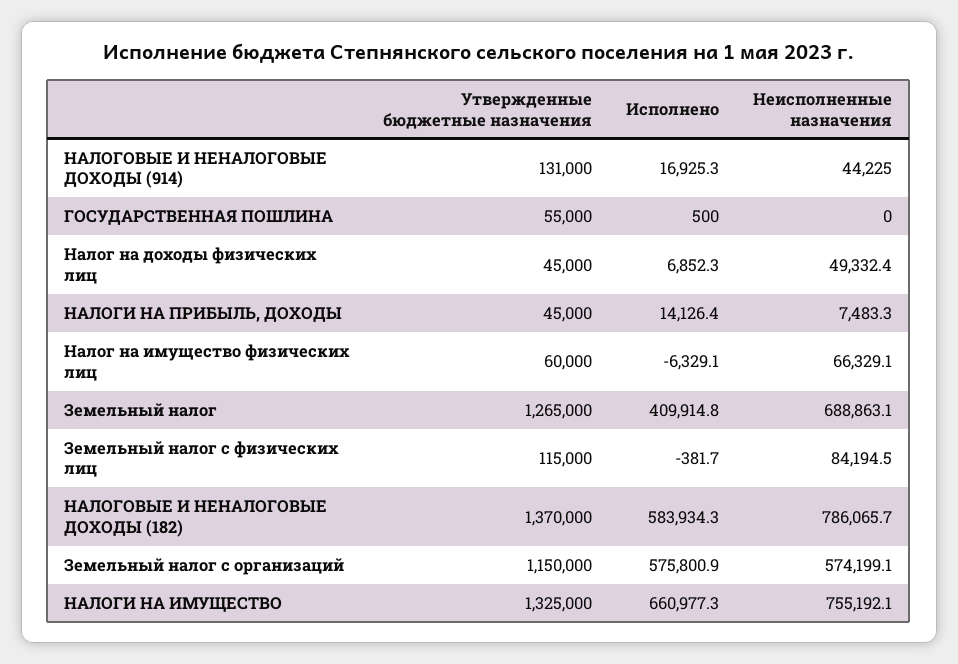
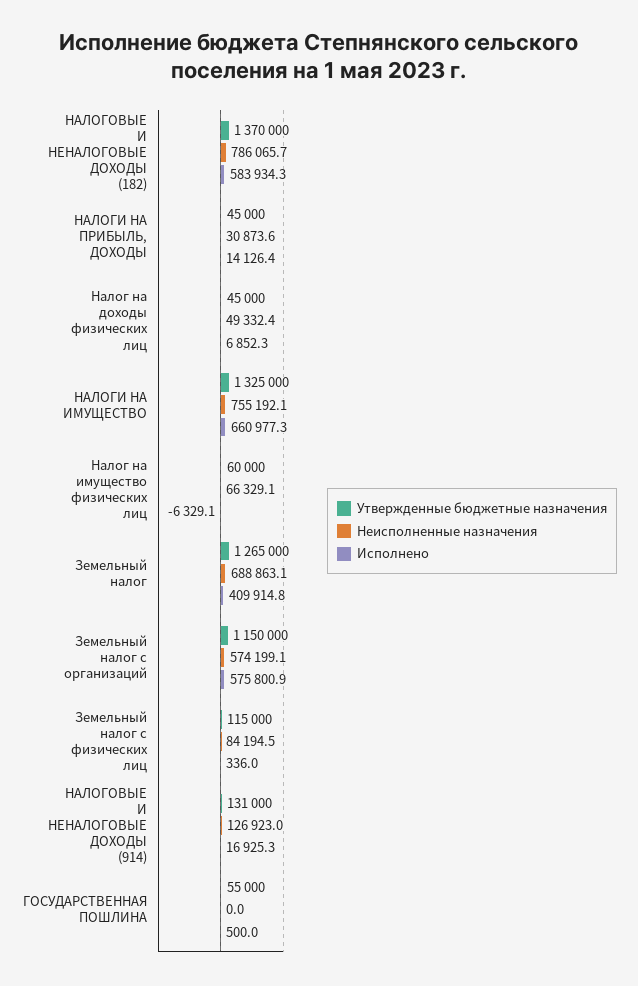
Неисполненные назначения, НАЛОГОВЫЕ И НЕНАЛОГОВЫЕ ДОХОДЫ (914): 44225 -> 126923
Неисполненные назначения, НАЛОГИ НА ПРИБЫЛЬ, ДОХОДЫ: 7483.3 -> 30873.6
Исполнено, Земельный налог с физических лиц: -381.7 -> 336

